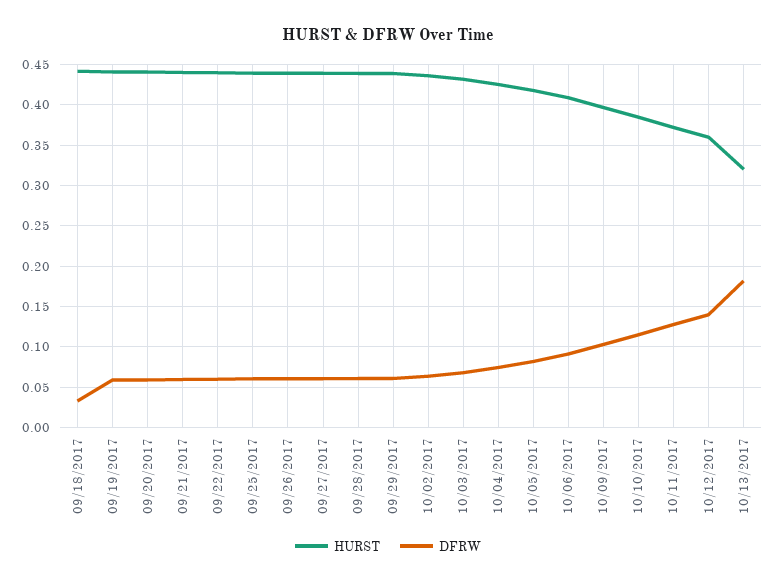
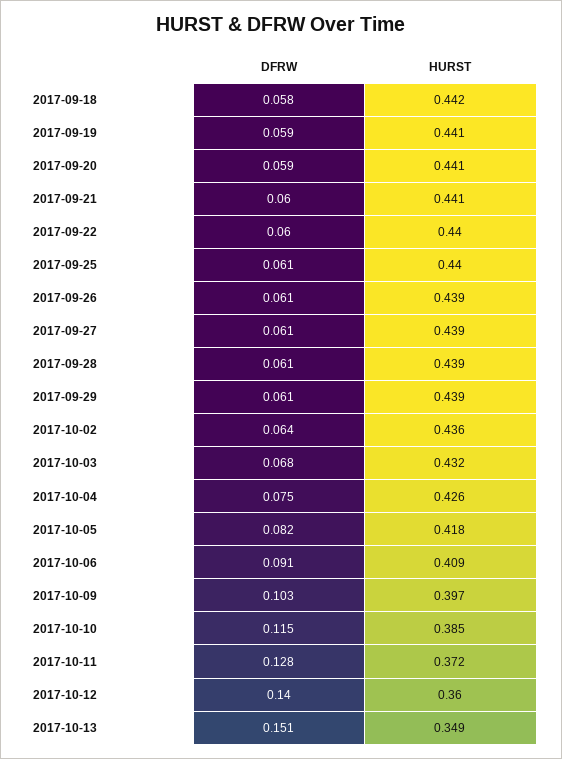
DFRW, 09/18/2017: 0.03 -> 0.058
HURST, 10/13/2017: 0.32 -> 0.349
DFRW, 10/13/2017: 0.18 -> 0.151

